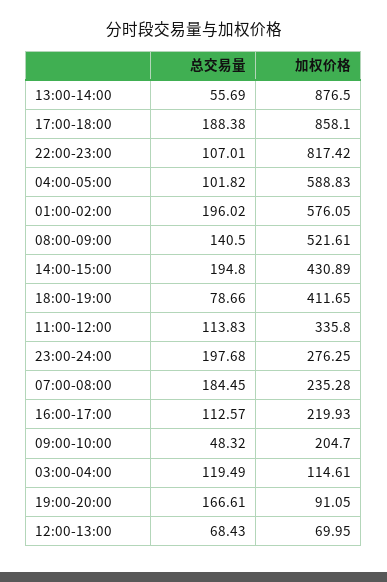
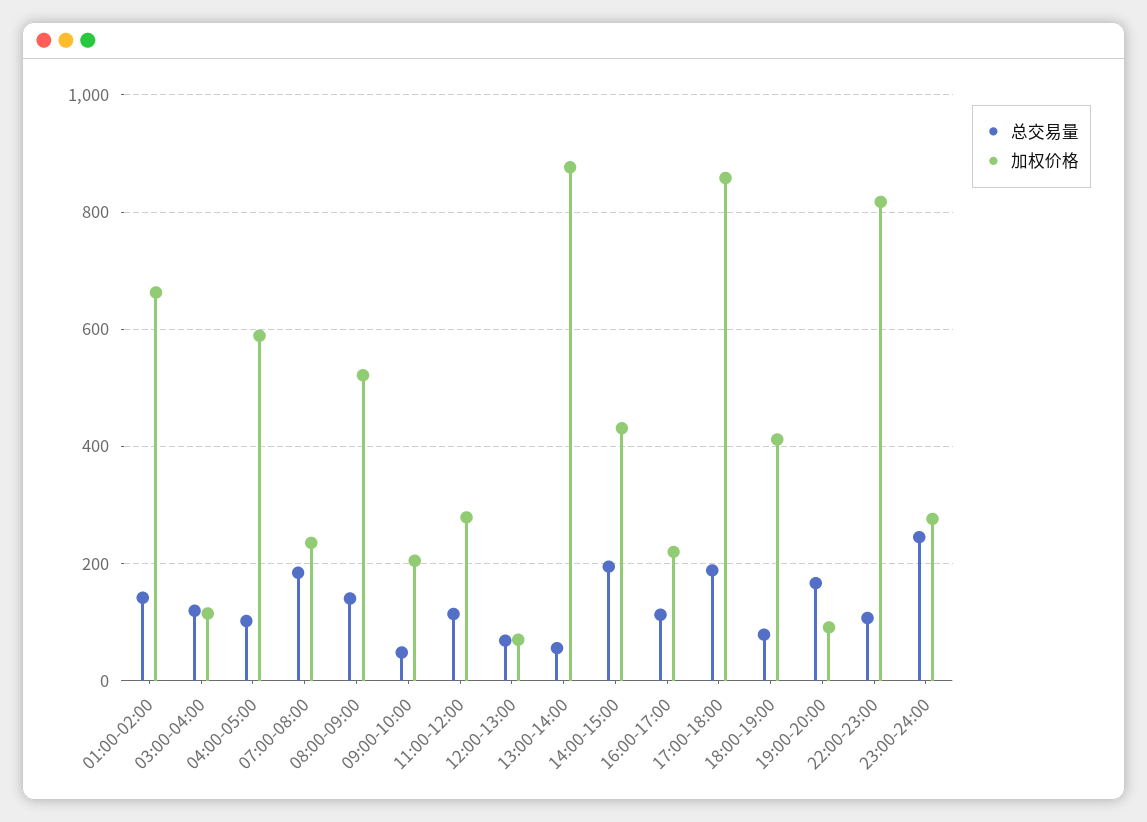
总交易量, 01:00-02:00: 196.02 -> 140
加权价格, 01:00-02:00: 576.05 -> 660
加权价格, 11:00-12:00: 335.8 -> 280
总交易量, 23:00-24:00: 197.68 -> 240

